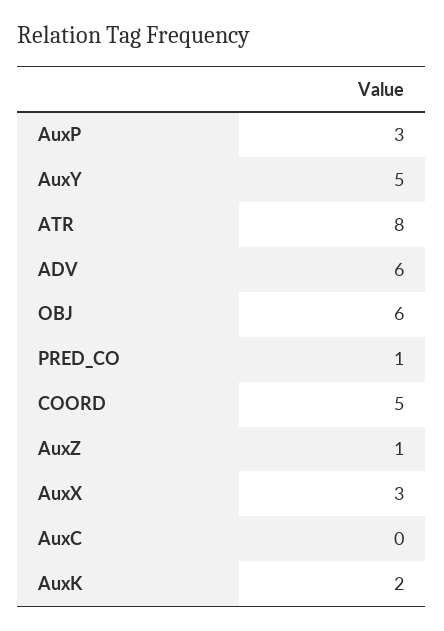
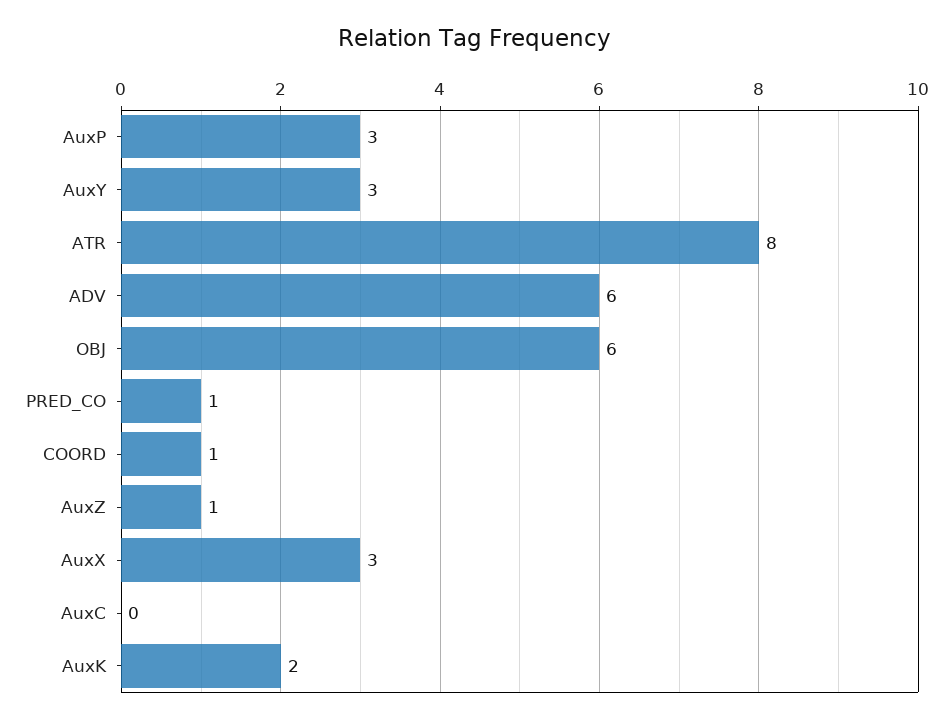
AuxY: 5 -> 3
COORD: 5 -> 1

